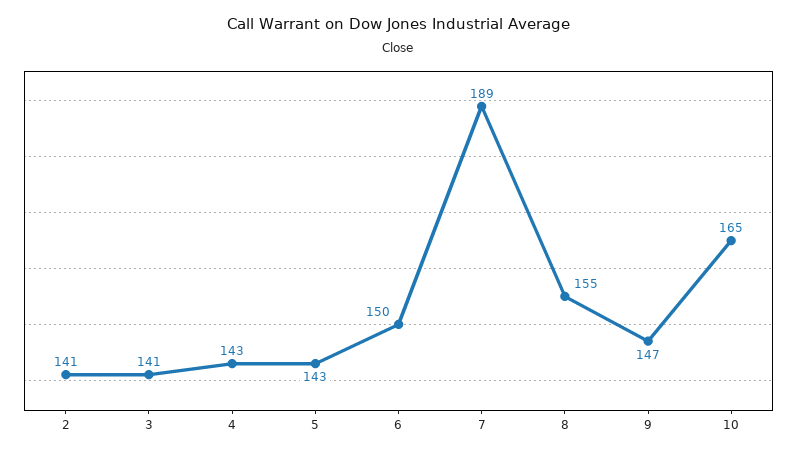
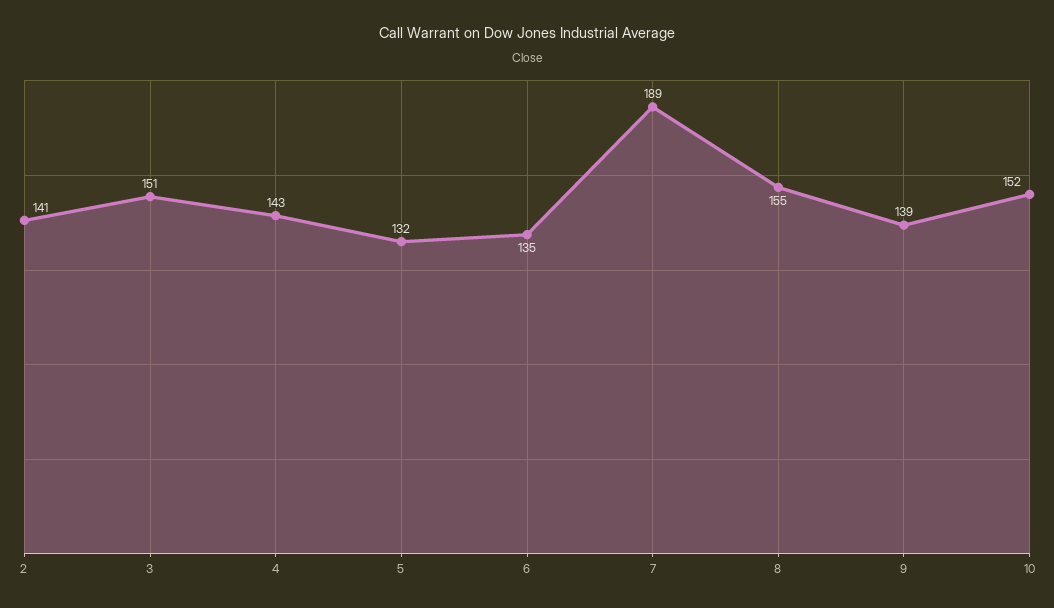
3: 141 -> 151
5: 143 -> 132
6: 150 -> 135
9: 147 -> 139
10: 165 -> 152

